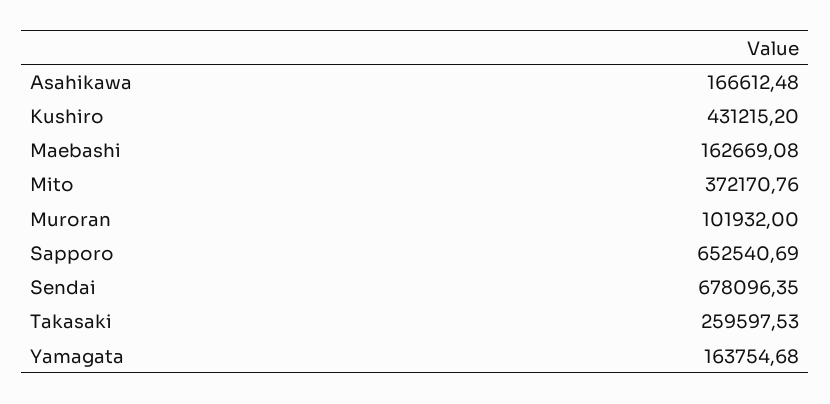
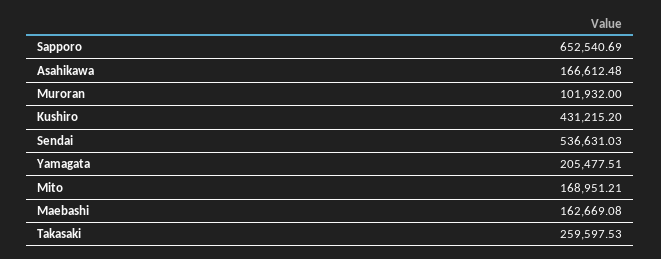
Mito: 372170.76 -> 168951.21
Sendai: 678096.35 -> 536631.03
Yamagata: 163754.68 -> 205477.51

